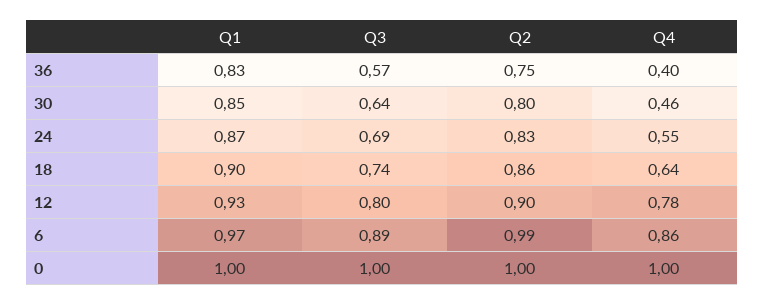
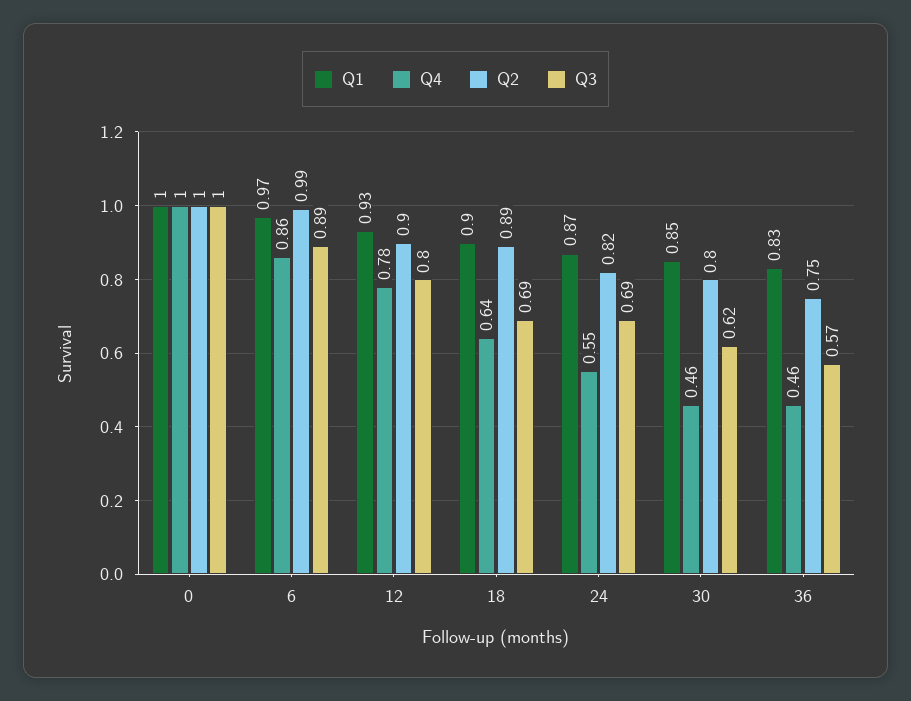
Q4, 36: 0.4 -> 0.46
Q3, 30: 0.64 -> 0.62
Q2, 24: 0.83 -> 0.82
Q3, 18: 0.74 -> 0.69
Q2, 18: 0.86 -> 0.89

